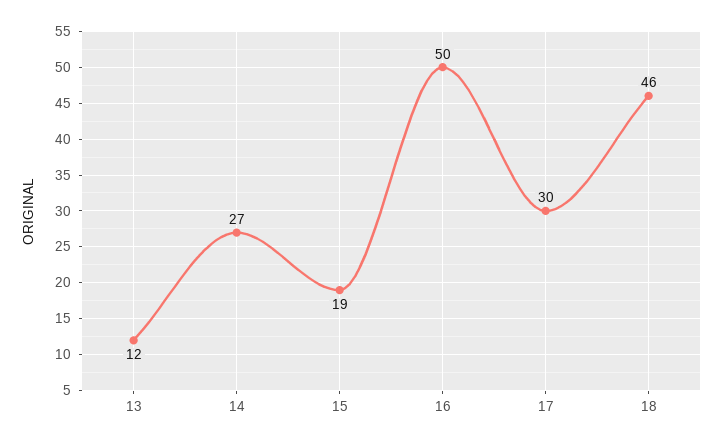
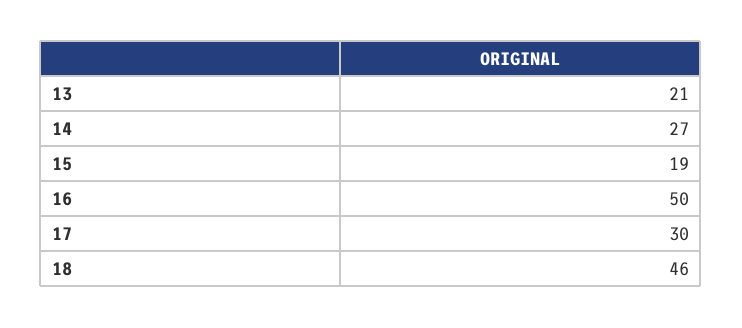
13: 12 -> 21

